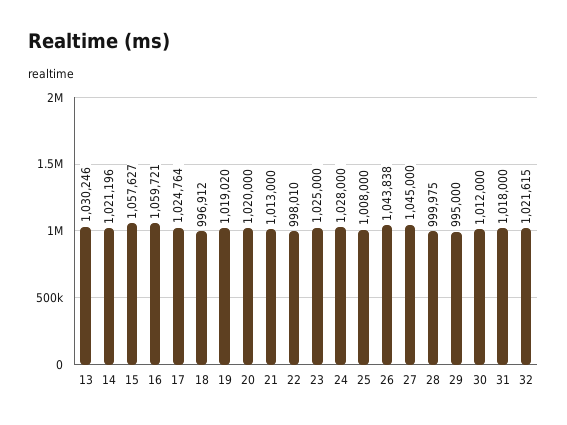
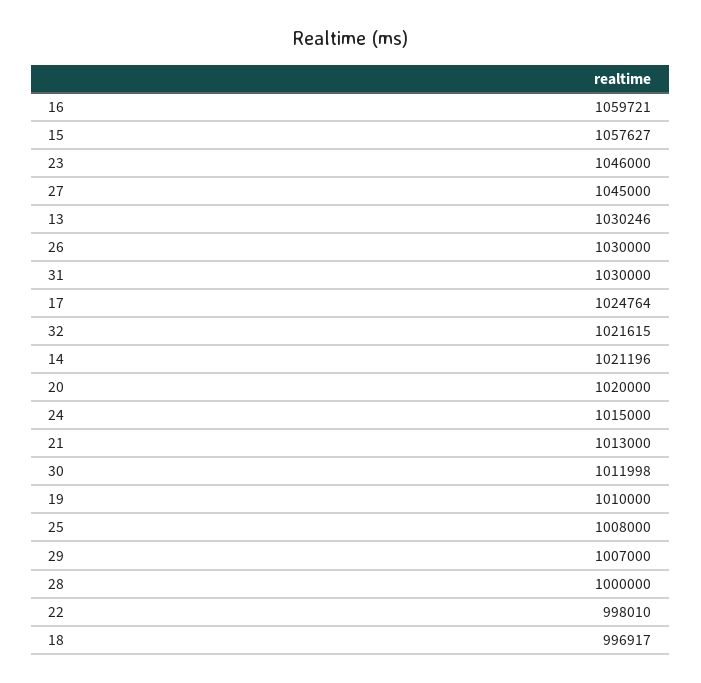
18: 996912 -> 996917
19: 1019020 -> 1010000
23: 1025000 -> 1046000
24: 1028000 -> 1015000
26: 1043838 -> 1030000
28: 999975 -> 1000000
29: 995000 -> 1007000
30: 1012000 -> 1011998
31: 1018000 -> 1030000

